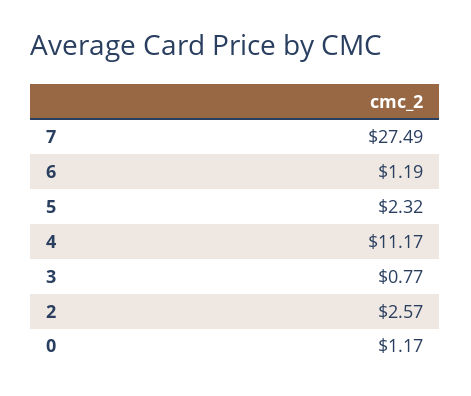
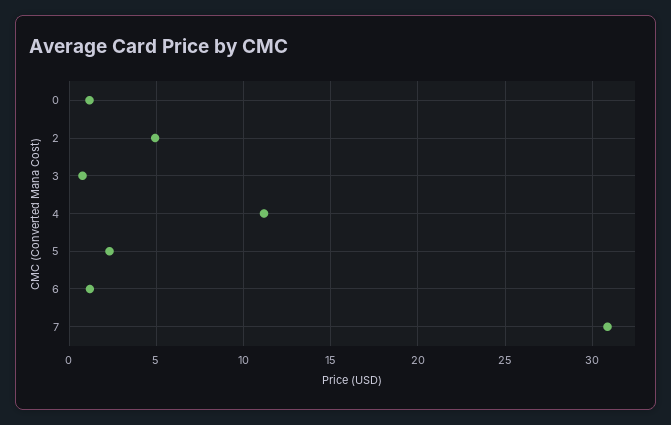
7: 27.49 -> 31
2: 2.57 -> 5

